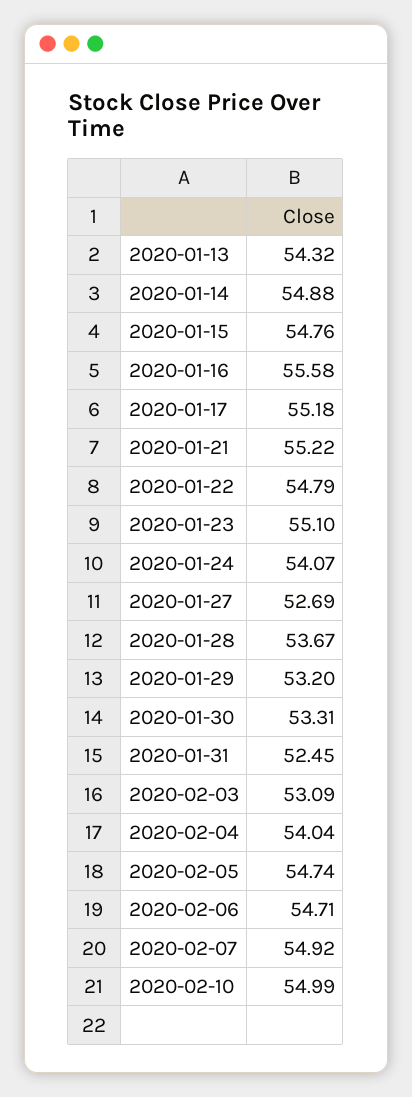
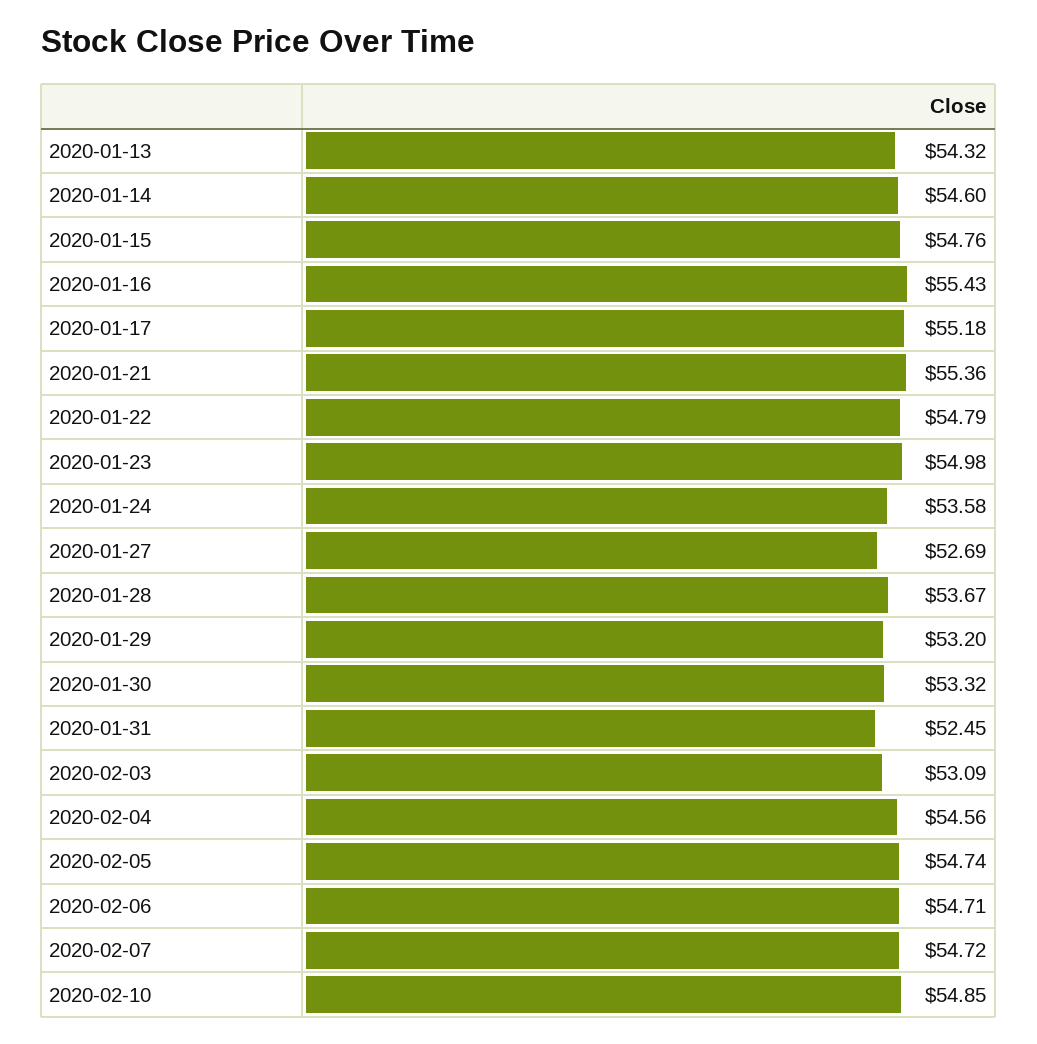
2020-01-14: 54.88 -> 54.6
2020-01-16: 55.58 -> 55.43
2020-01-21: 55.22 -> 55.36
2020-01-23: 55.1 -> 54.98
2020-01-24: 54.07 -> 53.58
2020-01-30: 53.31 -> 53.32
2020-02-04: 54.04 -> 54.56
2020-02-07: 54.92 -> 54.72
2020-02-10: 54.99 -> 54.85

